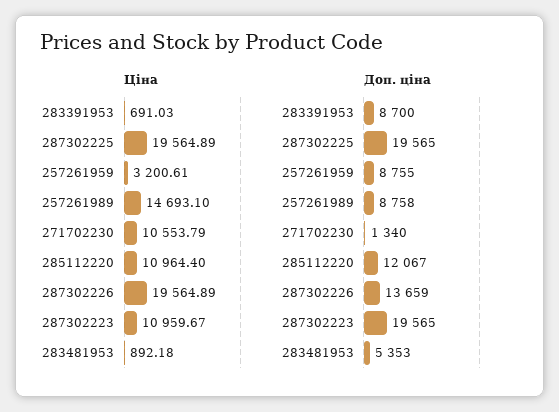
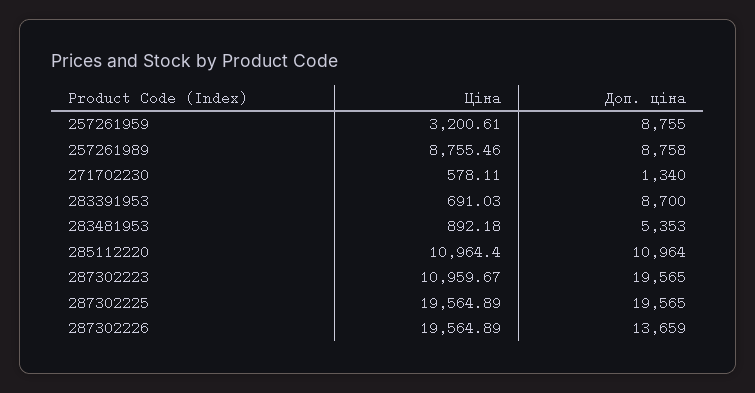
Ціна, 257261989: 14693.1 -> 8755.46
Ціна, 271702230: 10553.79 -> 578.11
Доп. ціна, 285112220: 12067 -> 10964

